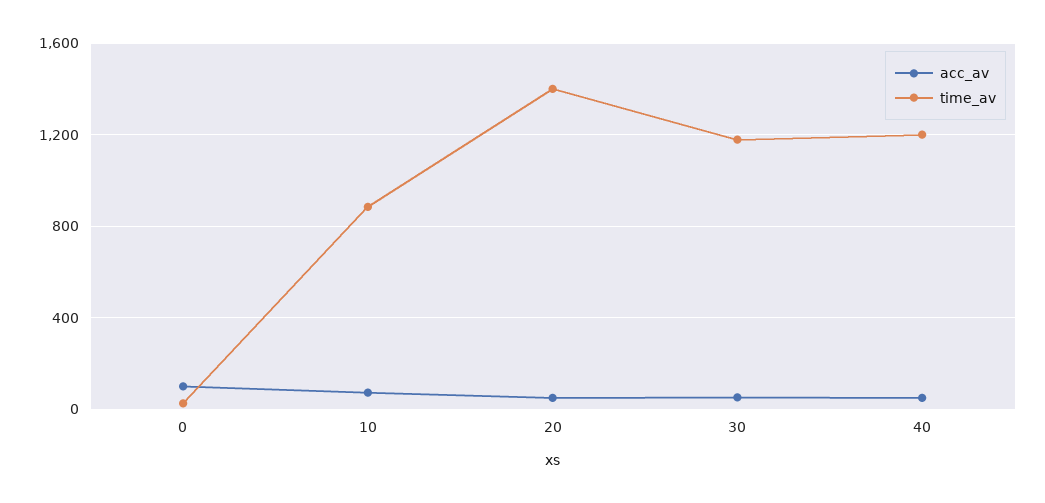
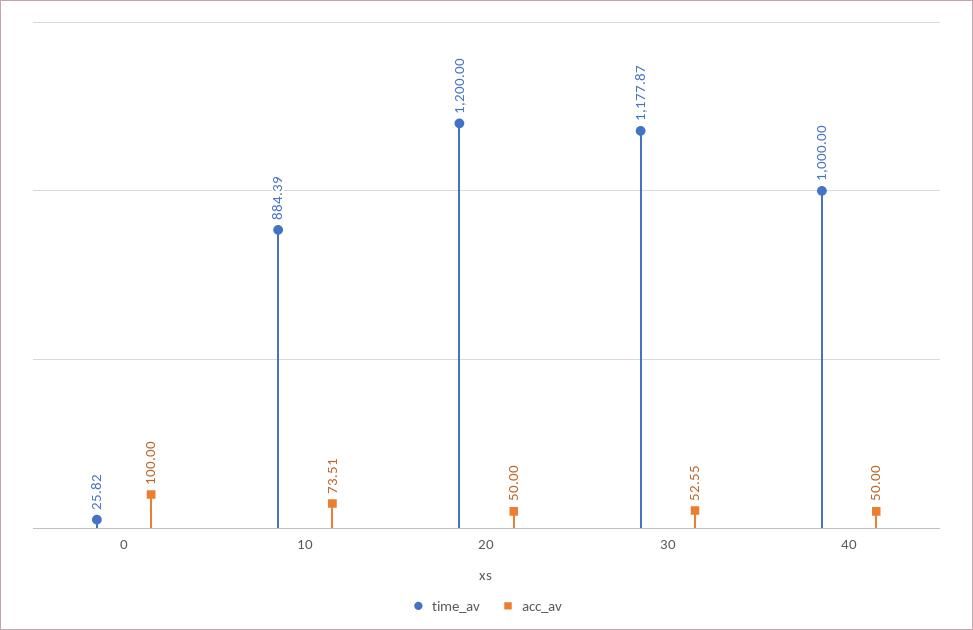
time_av, 20: 1400 -> 1200
time_av, 40: 1200 -> 1000

